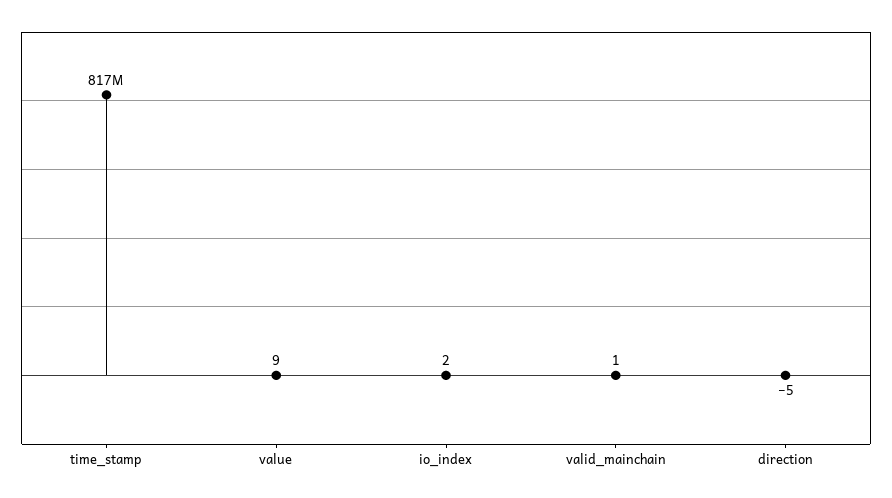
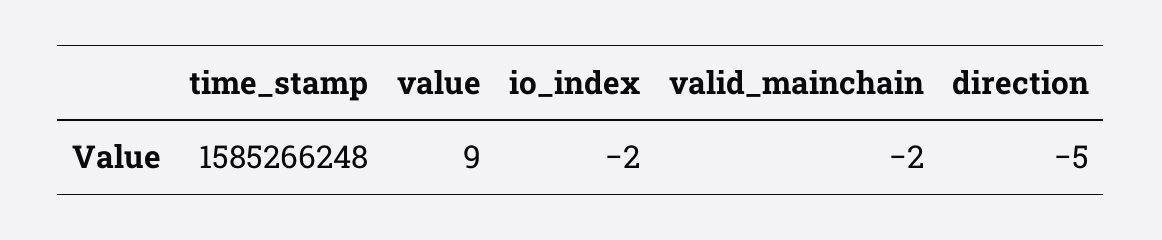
time_stamp: 817000000 -> 1585266248
io_index: 2 -> -2
valid_mainchain: 1 -> -2

